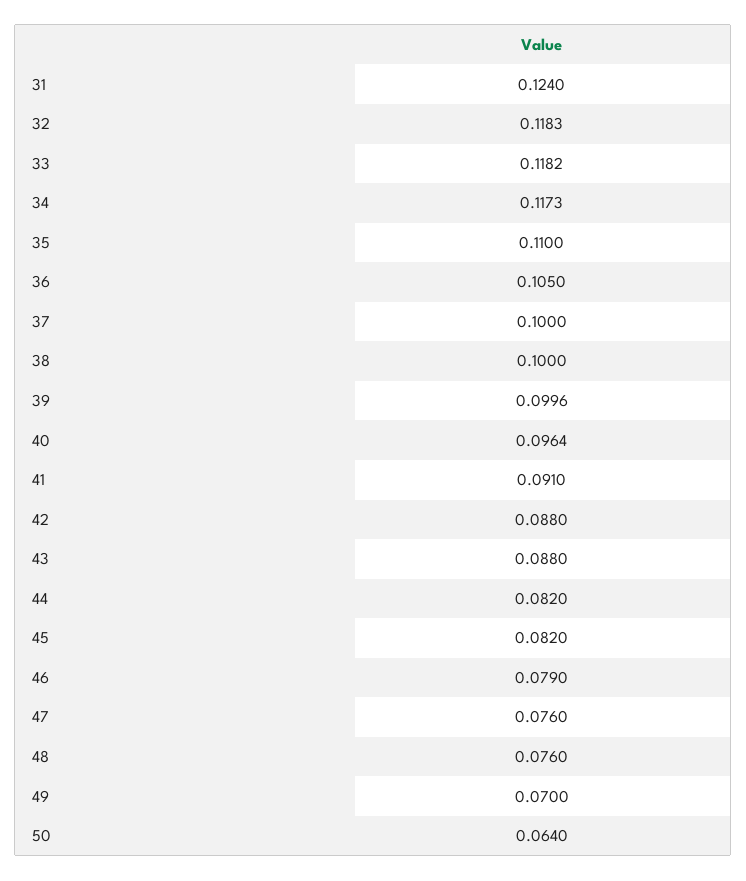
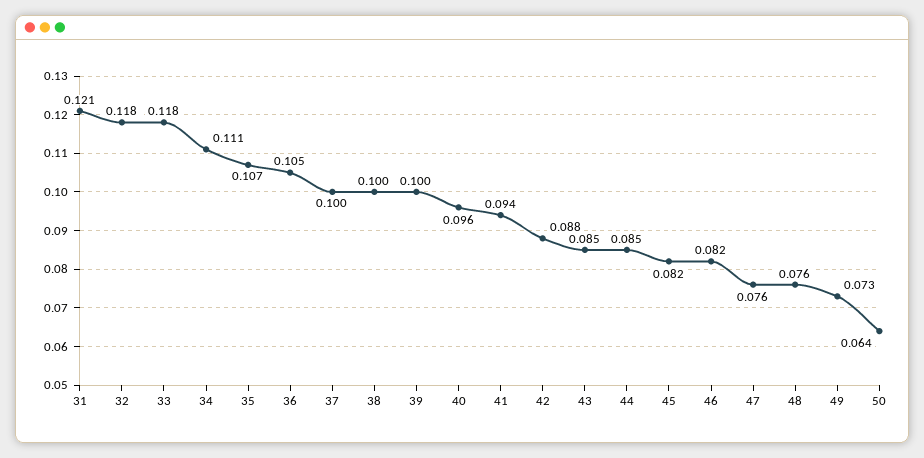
31: 0.124 -> 0.121
34: 0.1173 -> 0.111
35: 0.11 -> 0.107
41: 0.091 -> 0.094
43: 0.088 -> 0.085
44: 0.082 -> 0.085
46: 0.079 -> 0.082
49: 0.07 -> 0.073

